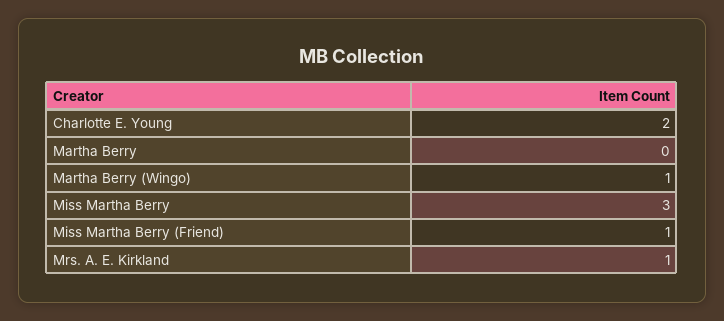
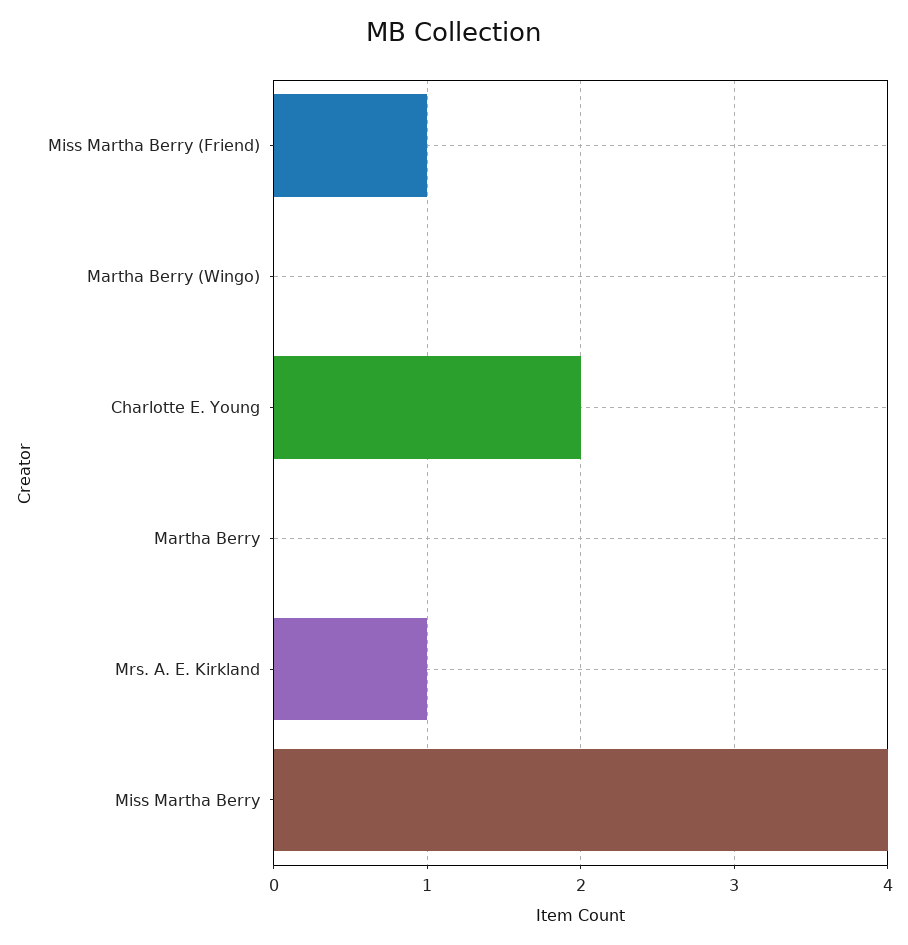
Martha Berry (Wingo): 1 -> 0
Miss Martha Berry: 3 -> 4

